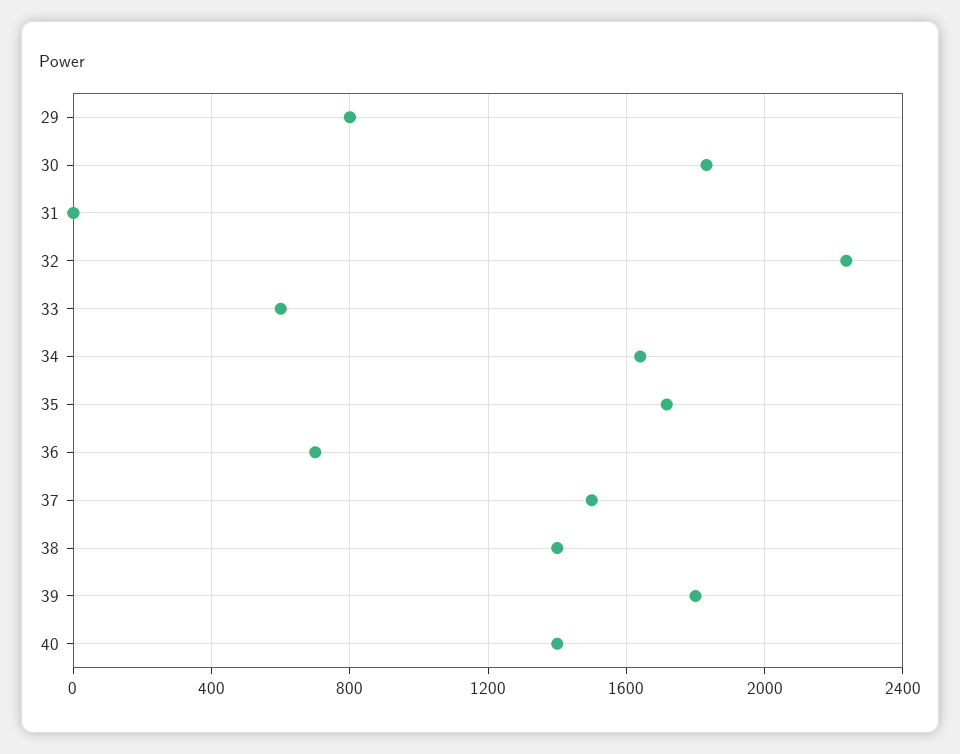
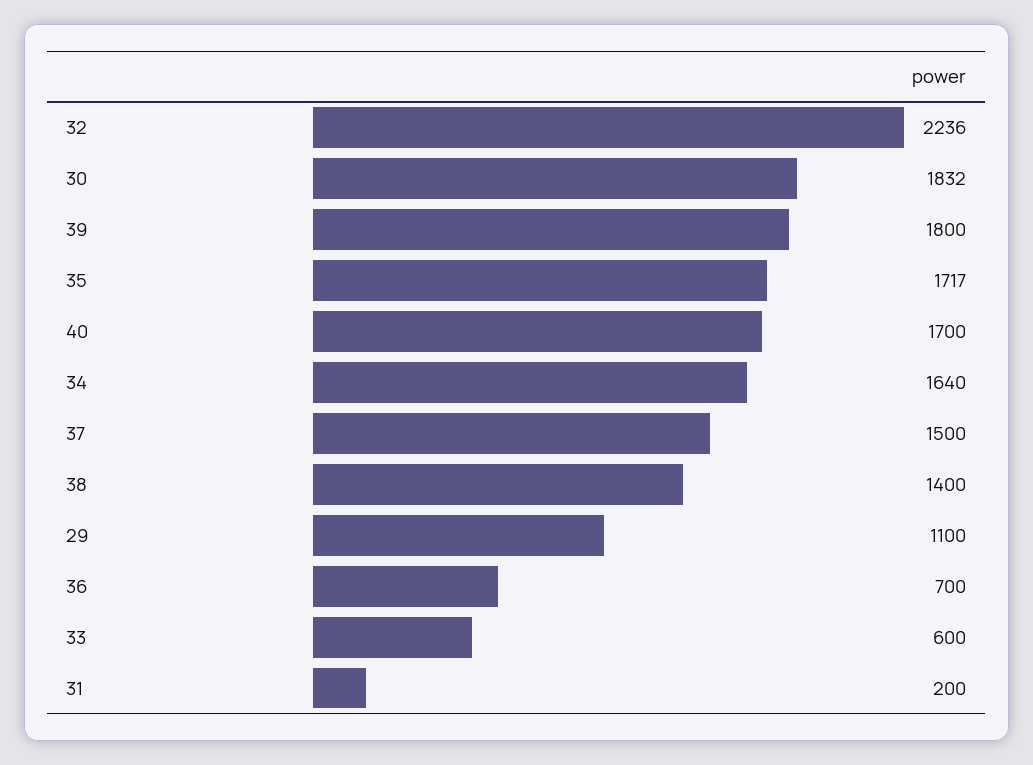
29: 800 -> 1100
31: 0 -> 200
40: 1400 -> 1700

